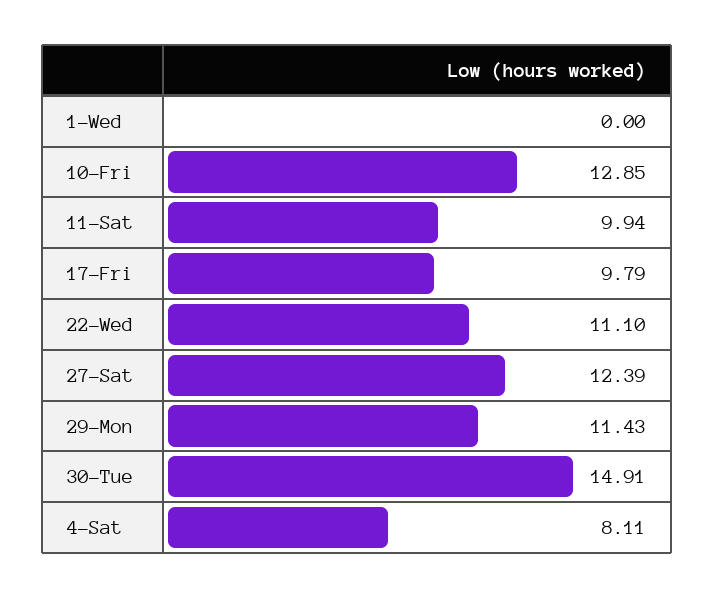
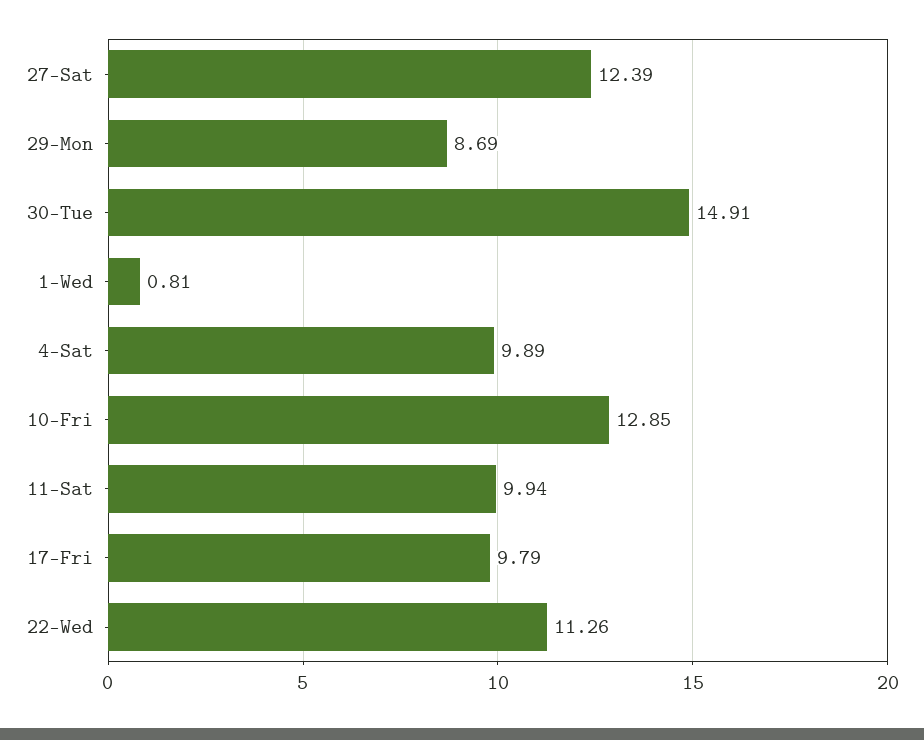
1-Wed: 0 -> 0.81
22-Wed: 11.1 -> 11.26
29-Mon: 11.43 -> 8.69
4-Sat: 8.11 -> 9.89

